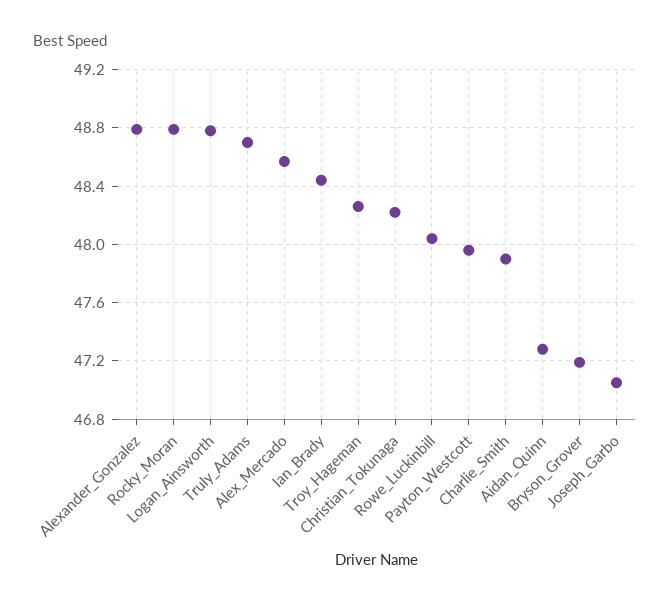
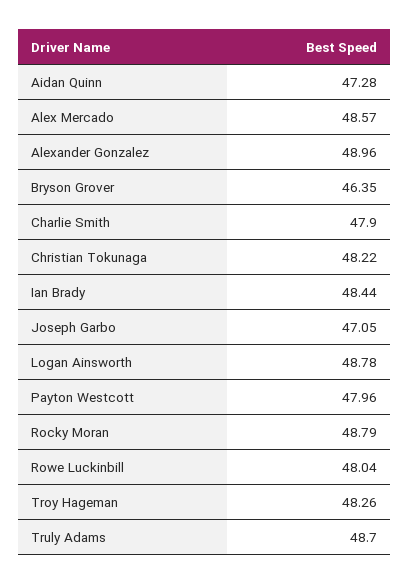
Alexander_Gonzalez: 48.8 -> 48.96
Bryson_Grover: 47.2 -> 46.35

